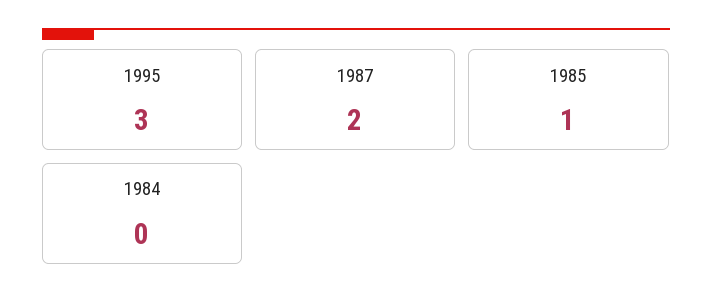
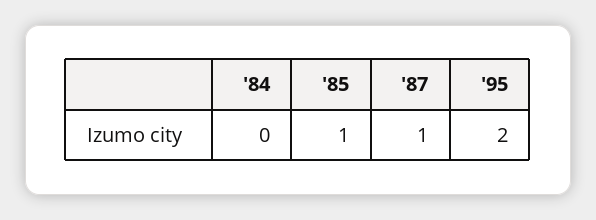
1995: 3 -> 2
1987: 2 -> 1

